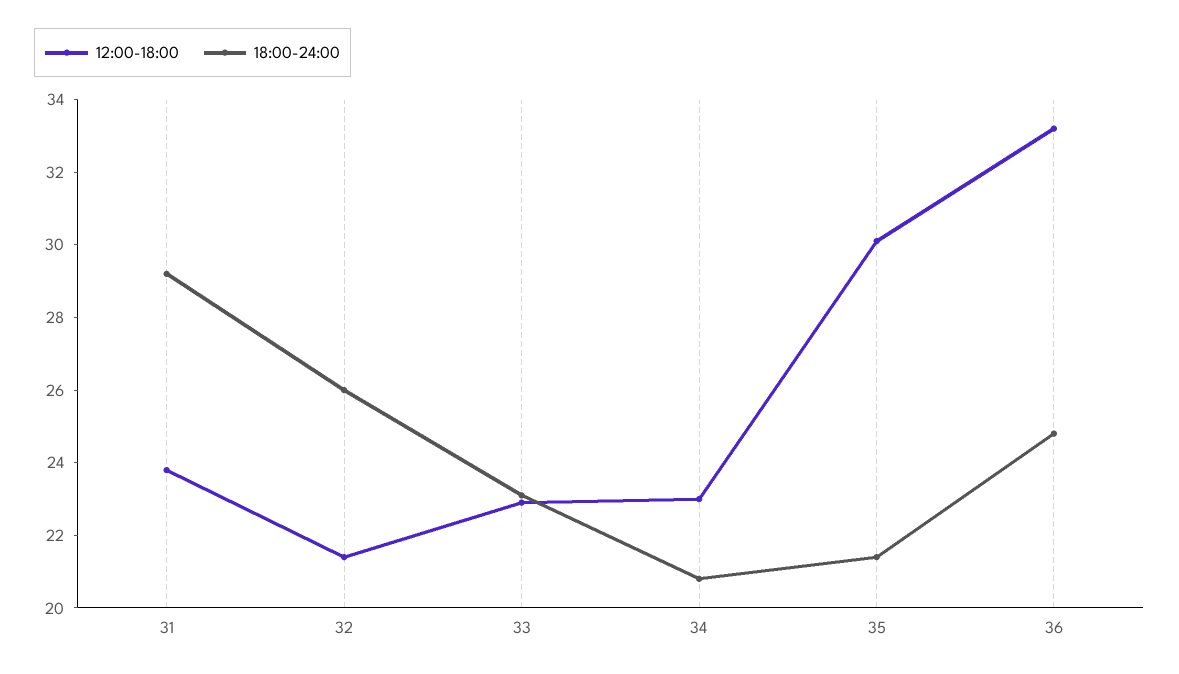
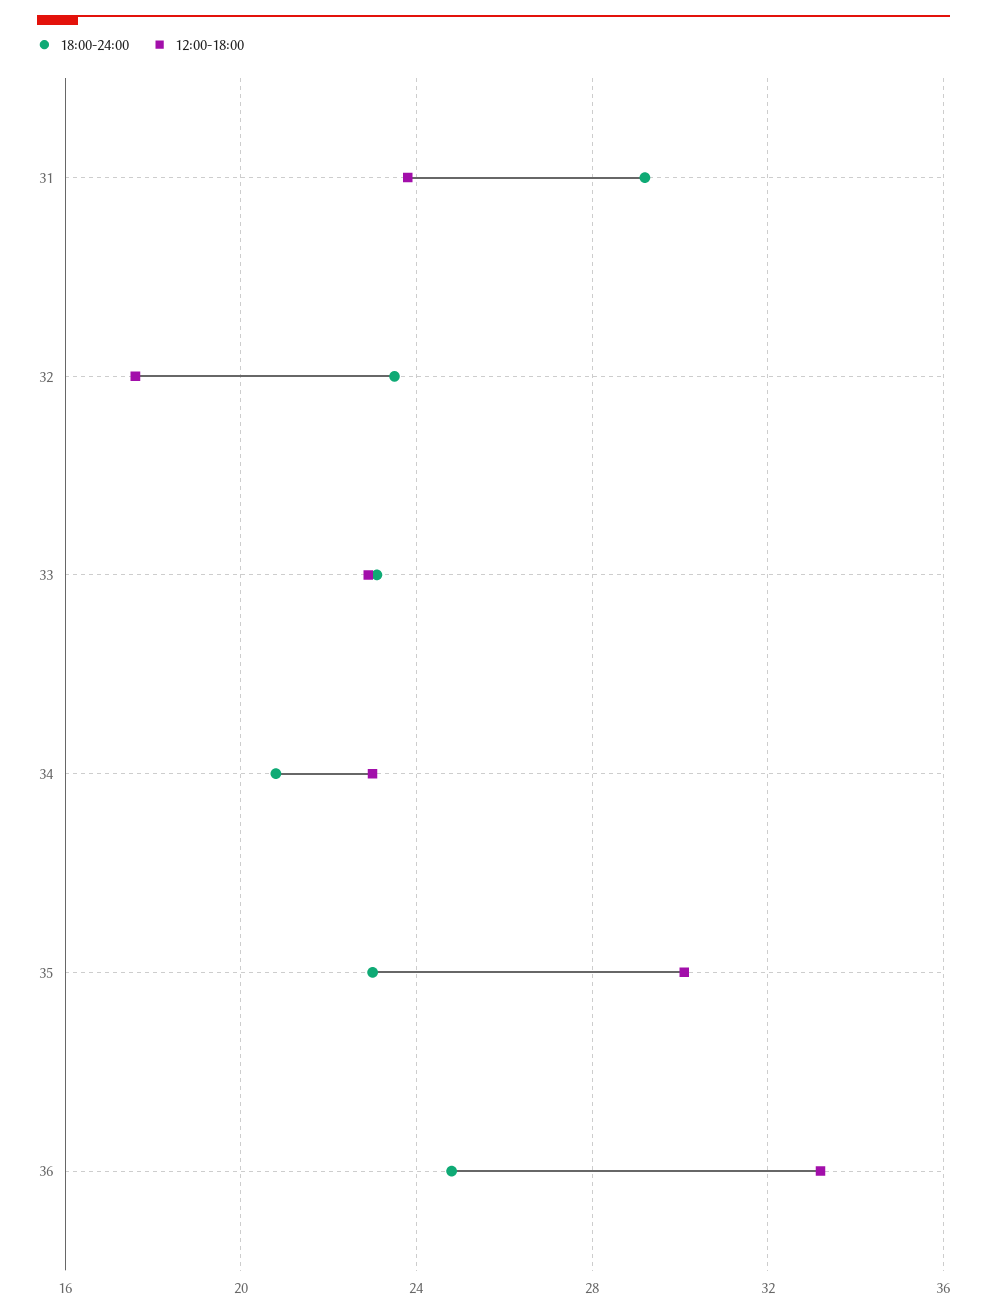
12:00-18:00, 32: 21.5 -> 17.5
18:00-24:00, 32: 26 -> 23.5
18:00-24:00, 35: 21.5 -> 23

